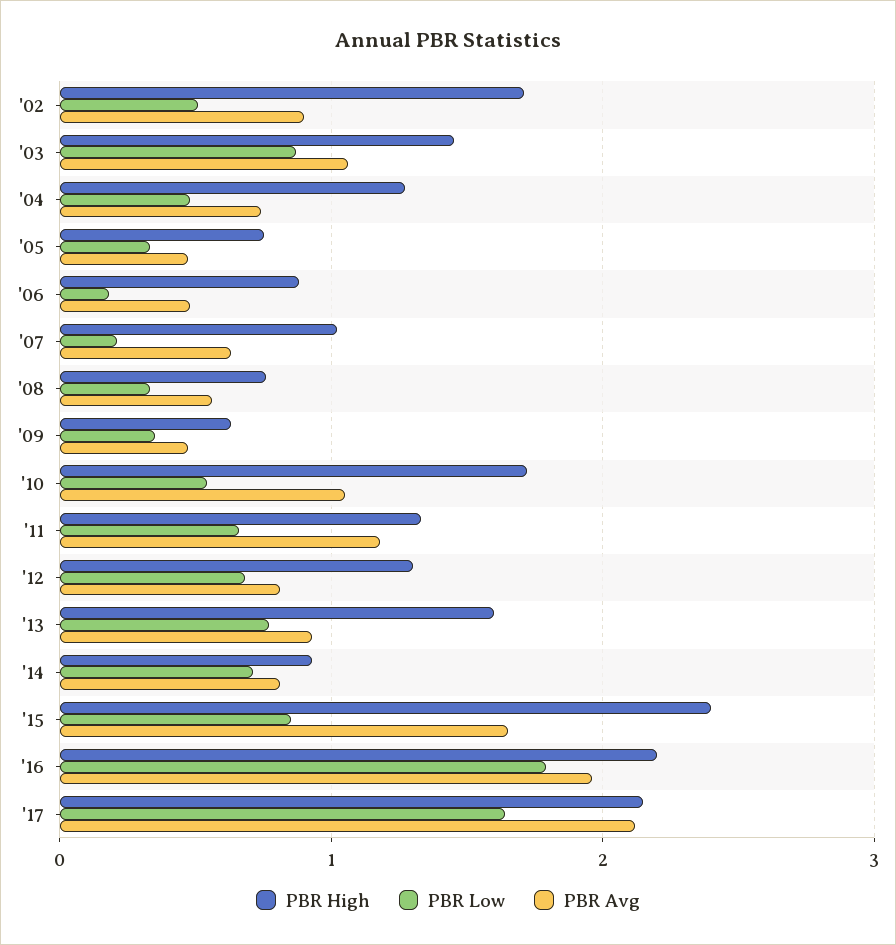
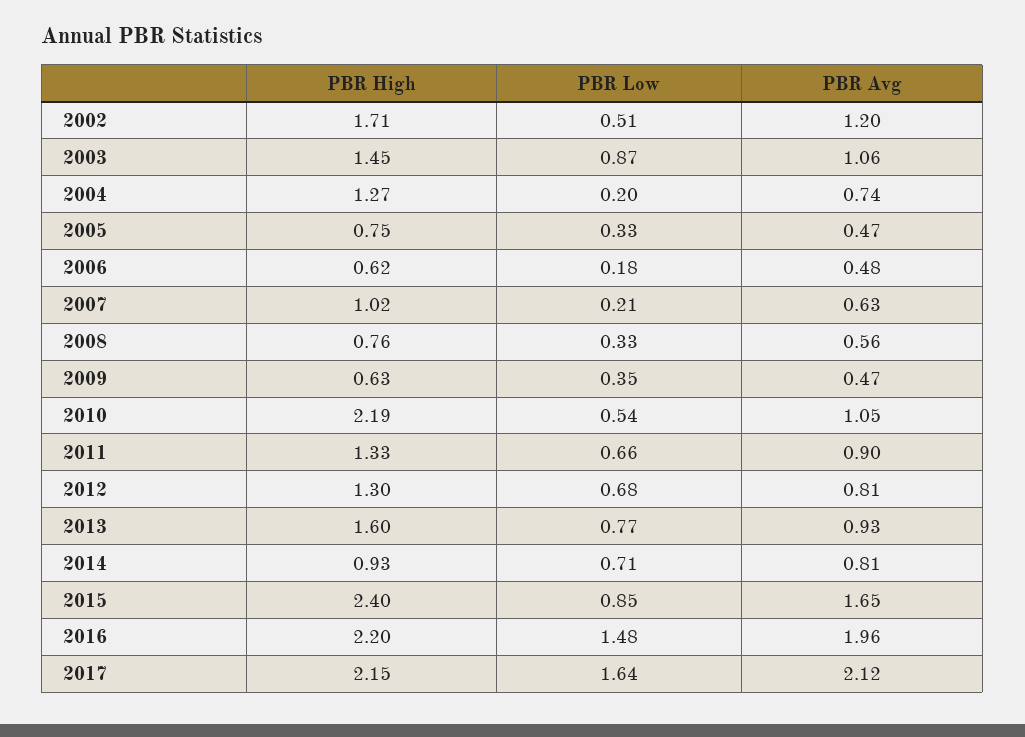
PBR Avg, '02: 0.9 -> 1.2
PBR Low, '04: 0.5 -> 0.2
PBR High, '06: 0.9 -> 0.62
PBR High, '10: 1.7 -> 2.19
PBR Avg, '11: 1.2 -> 0.9
PBR Low, '16: 1.8 -> 1.48

